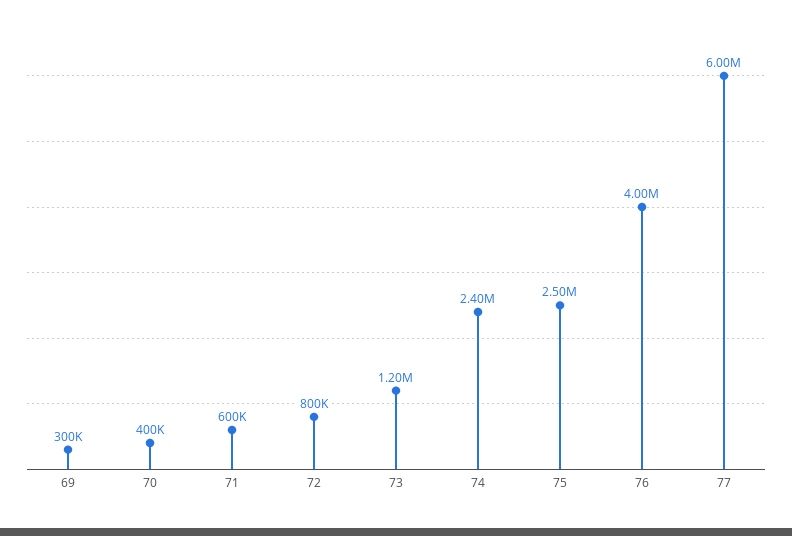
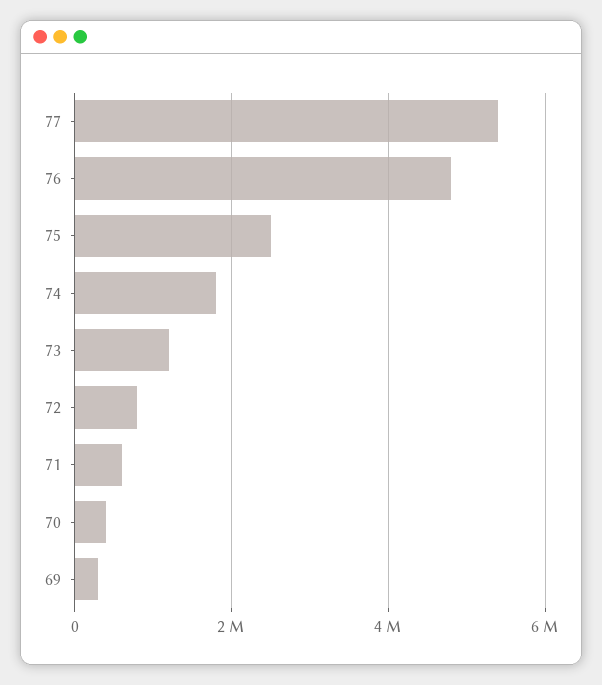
74: 2400000 -> 1800000
76: 4000000 -> 4800000
77: 6000000 -> 5400000

